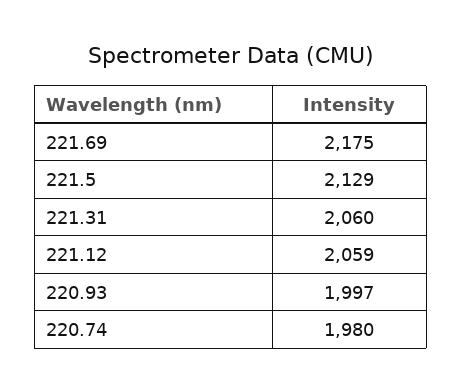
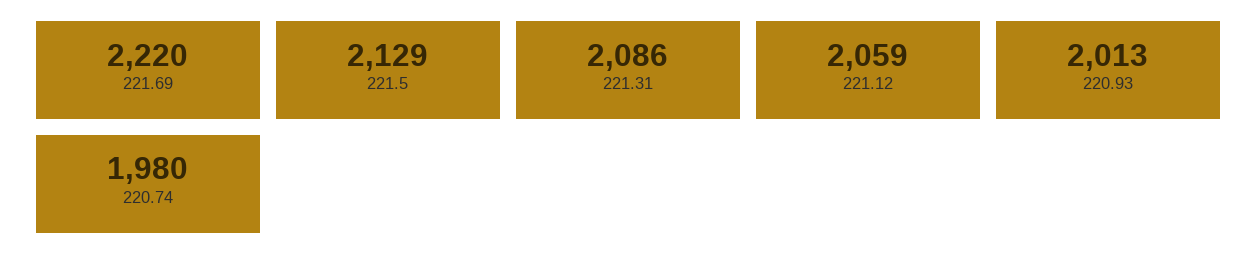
221.69: 2175 -> 2220
221.31: 2060 -> 2086
220.93: 1997 -> 2013

